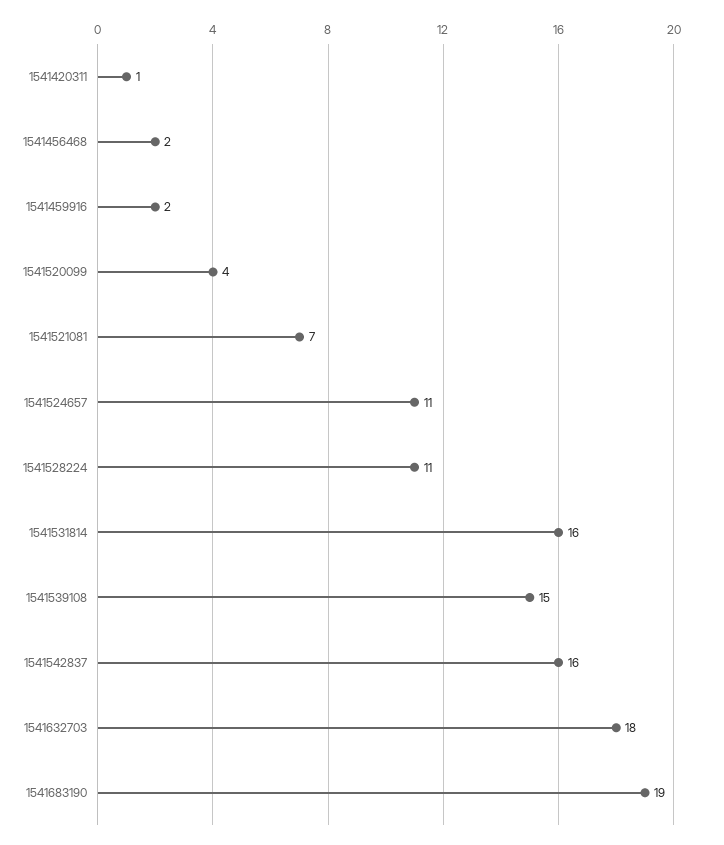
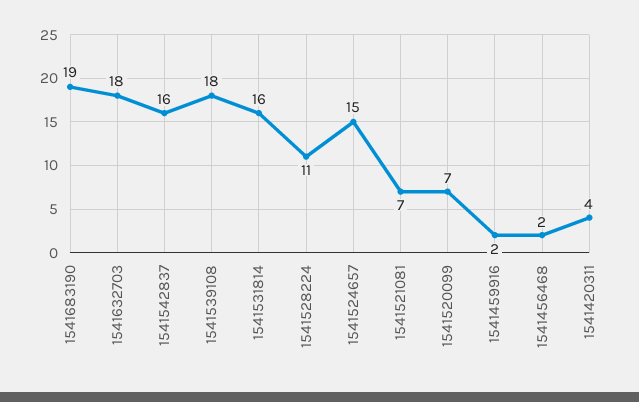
1541420311: 1 -> 4
1541520099: 4 -> 7
1541524657: 11 -> 15
1541539108: 15 -> 18

